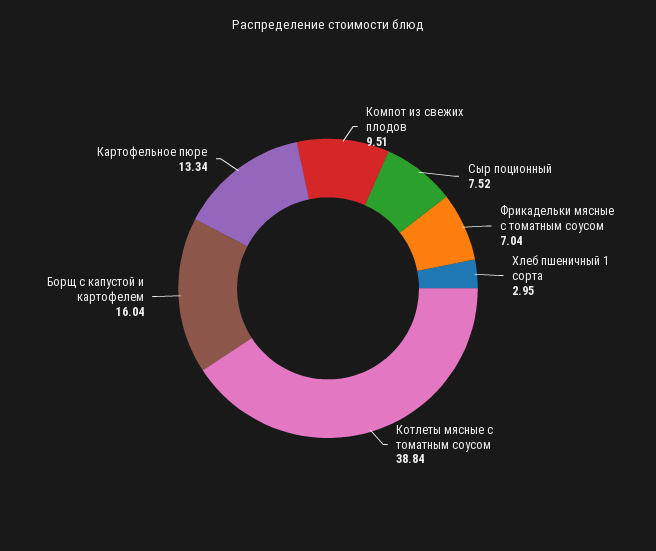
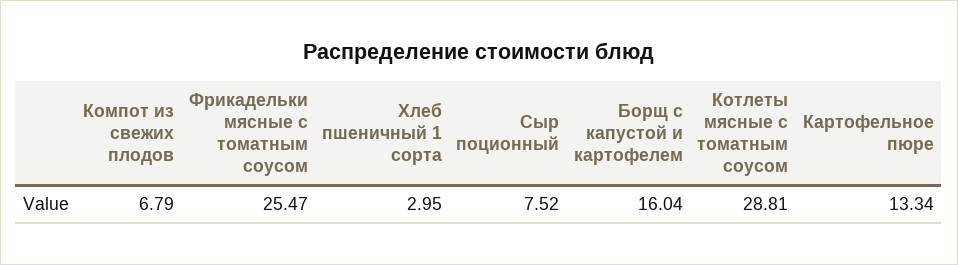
Компот из свежих плодов: 9.51 -> 6.79
Фрикадельки мясные с томатным соусом: 7.04 -> 25.47
Котлеты мясные с томатным соусом: 38.84 -> 28.81

